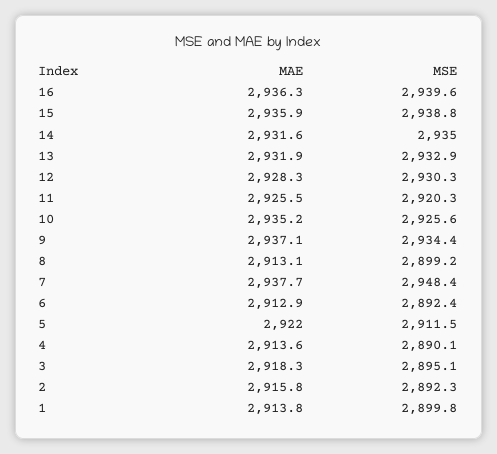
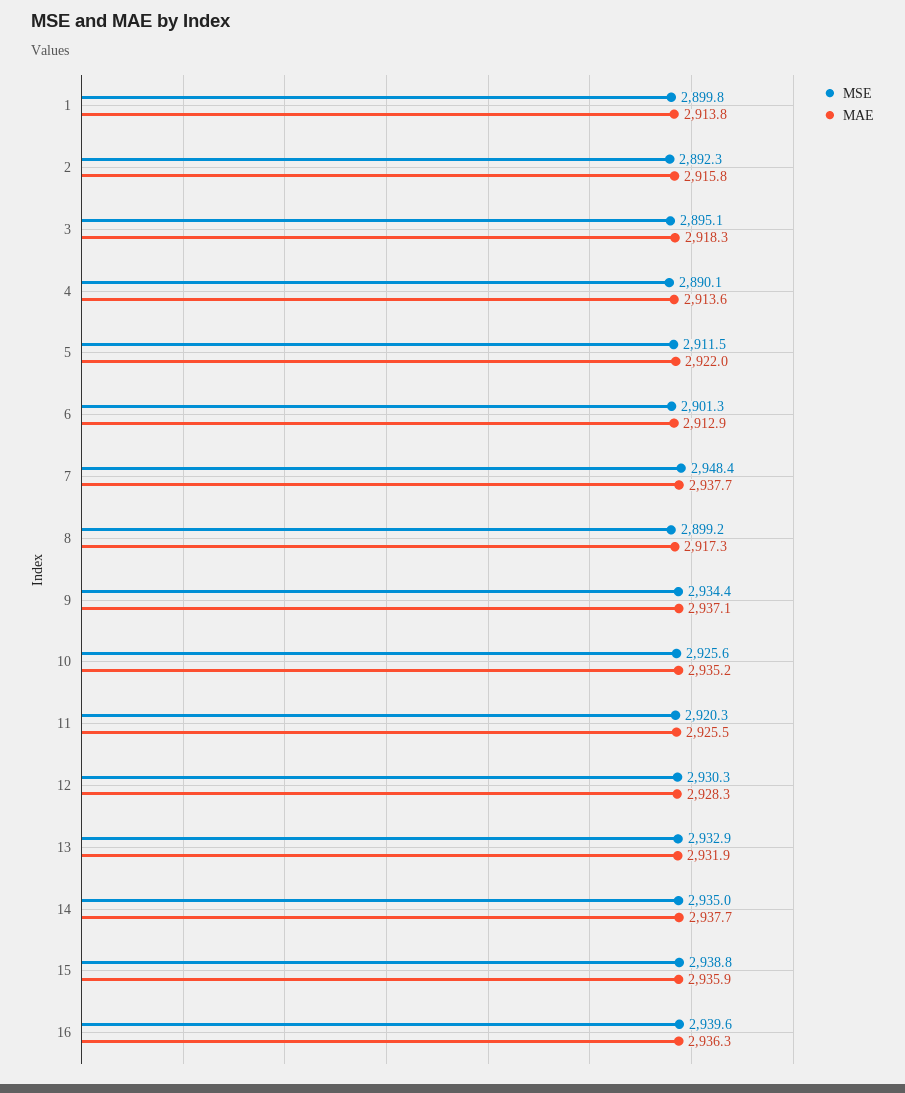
MAE, 14: 2931.6 -> 2937.7
MAE, 8: 2913.1 -> 2917.3
MSE, 6: 2892.4 -> 2901.3

